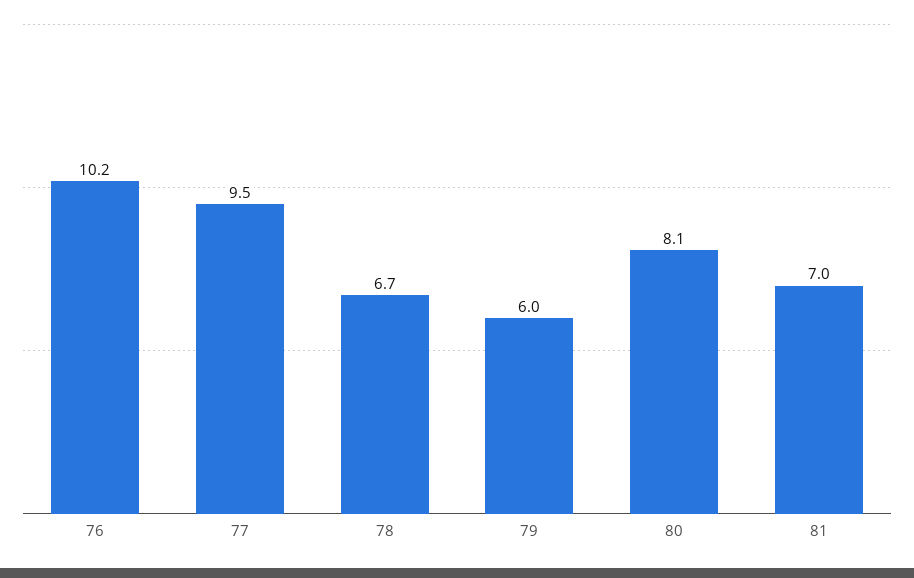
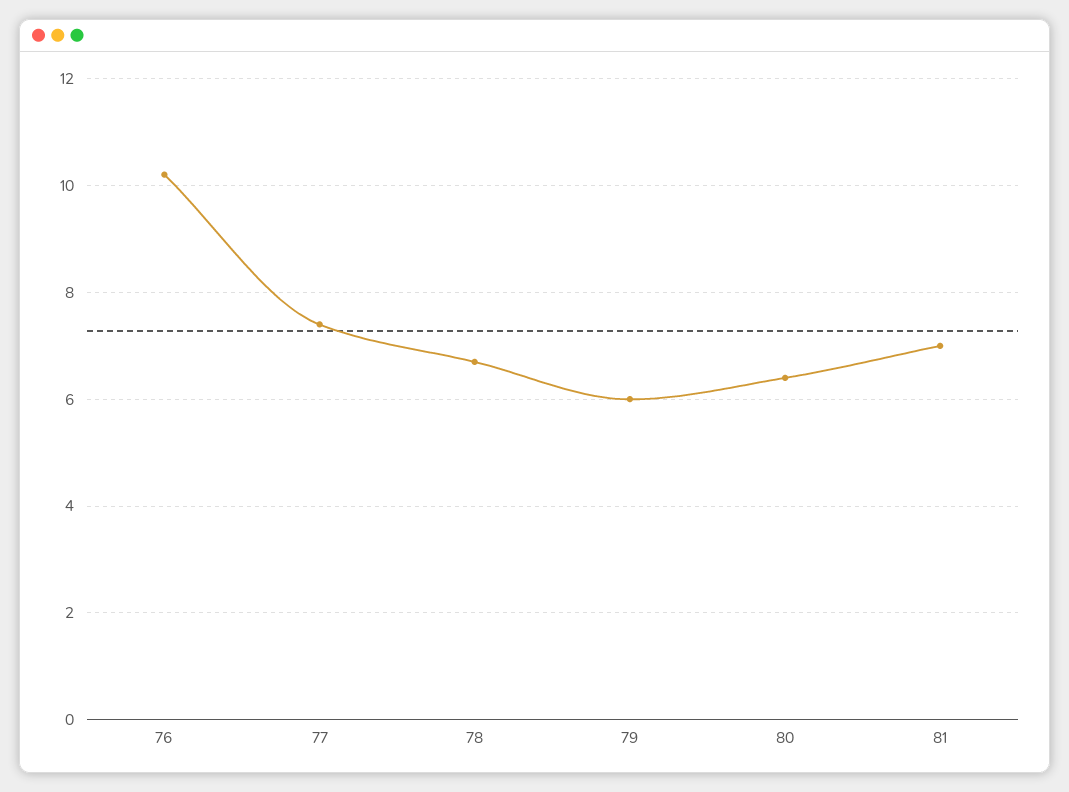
77: 9.5 -> 7.5
80: 8.1 -> 6.5

